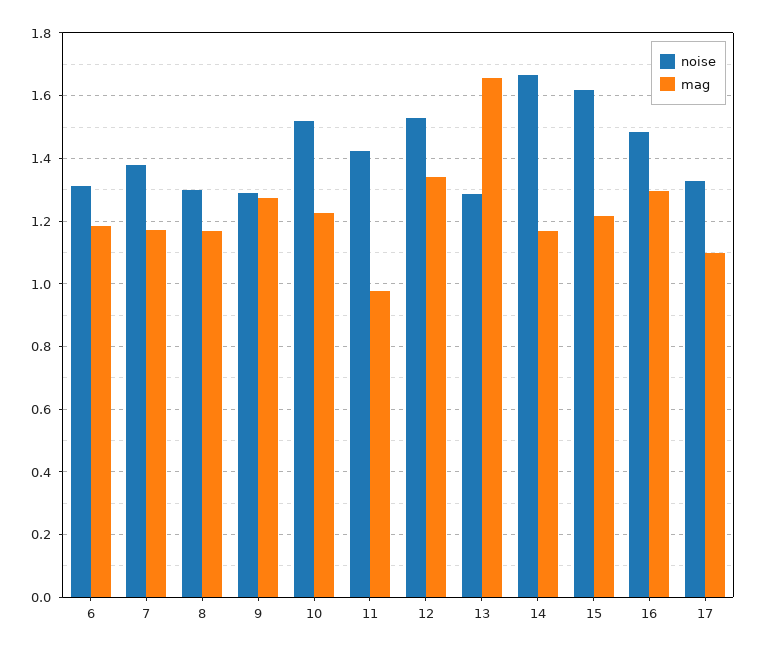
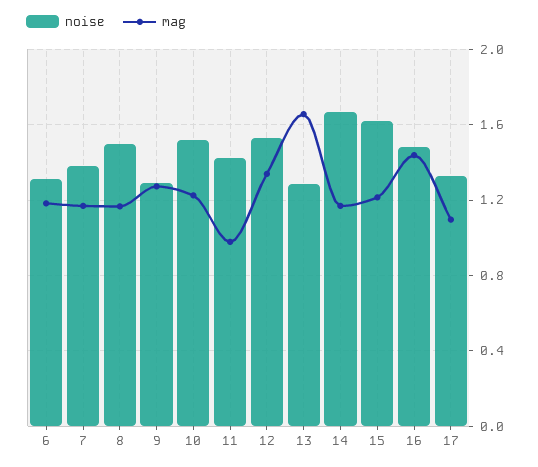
noise, 8: 1.3 -> 1.5
mag, 16: 1.3 -> 1.45

